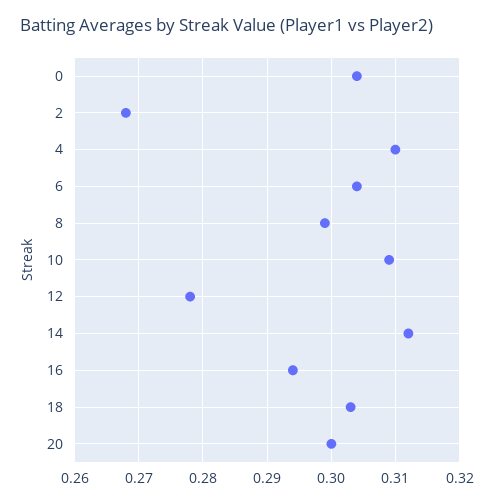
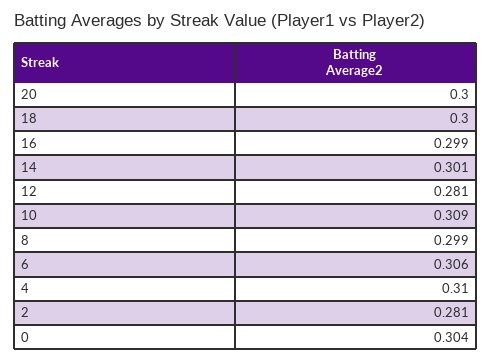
2: 0.268 -> 0.281
6: 0.304 -> 0.306
12: 0.278 -> 0.281
14: 0.312 -> 0.301
16: 0.294 -> 0.299
18: 0.303 -> 0.3

